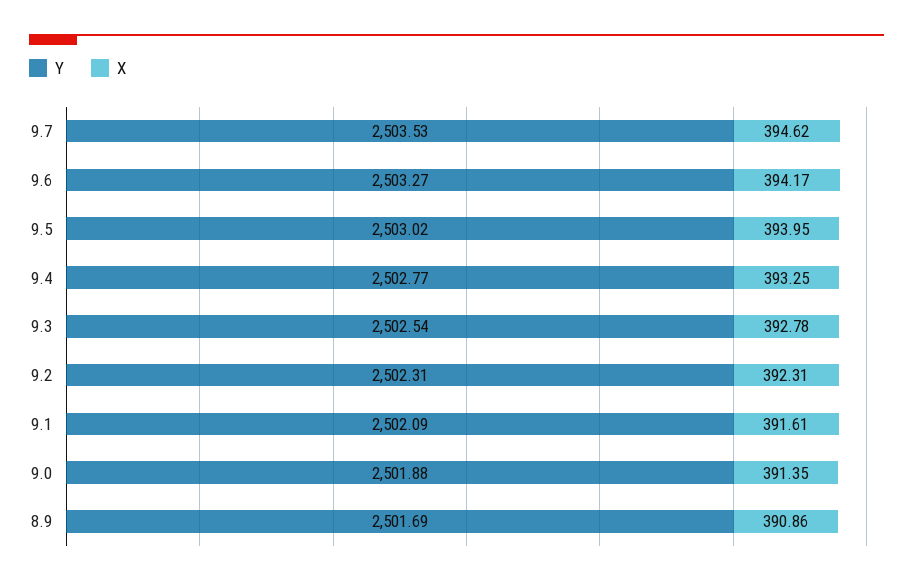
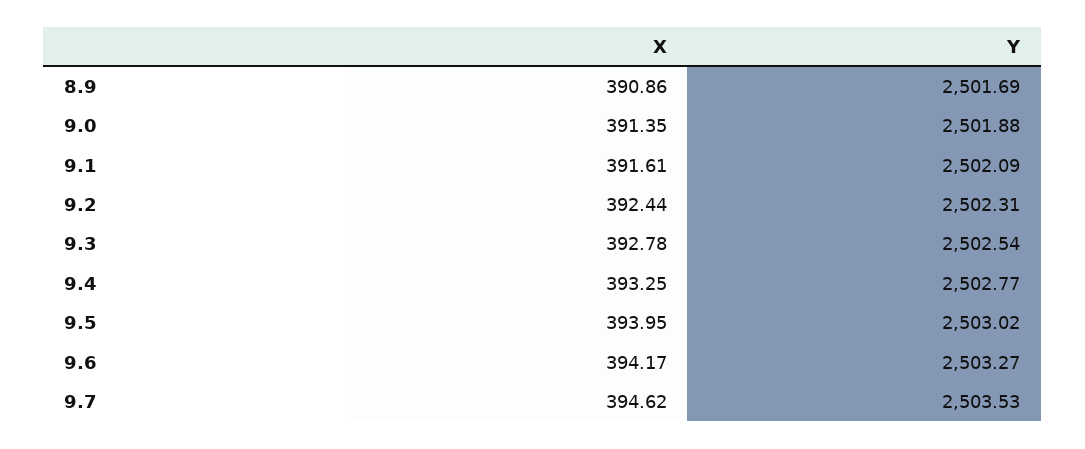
X, 9.2: 392.31 -> 392.44

